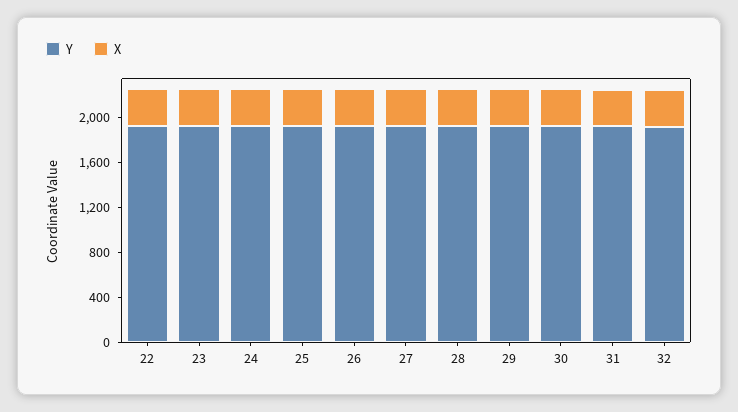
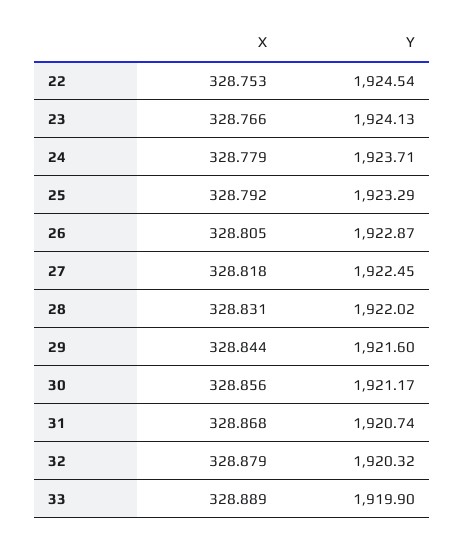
X, 33: none -> 328.889
Y, 33: none -> 1919.9

